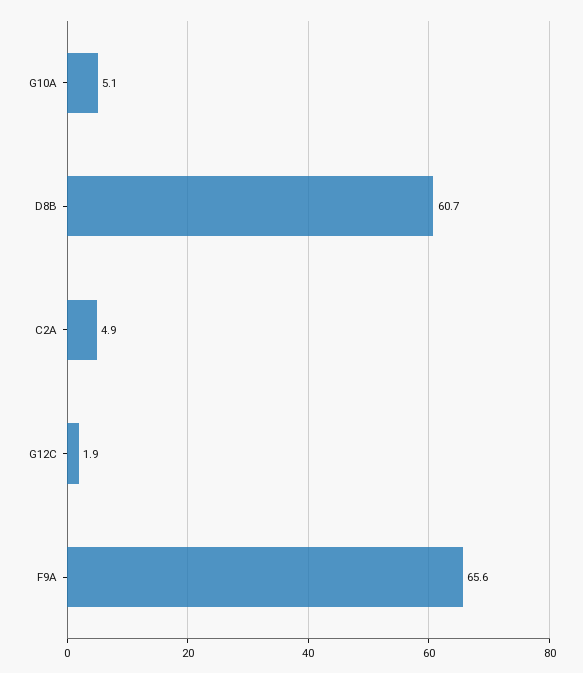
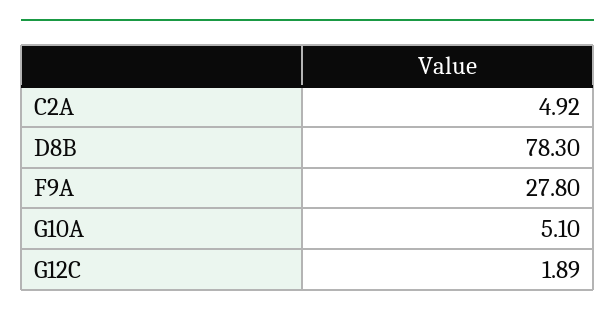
D8B: 60.7 -> 78.3
F9A: 65.6 -> 27.8

